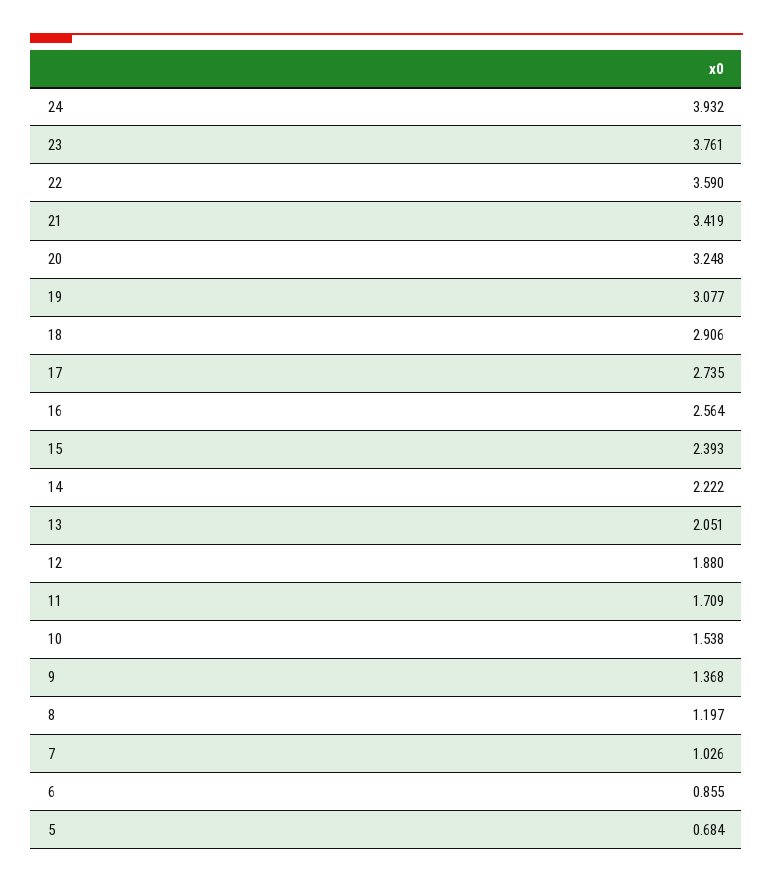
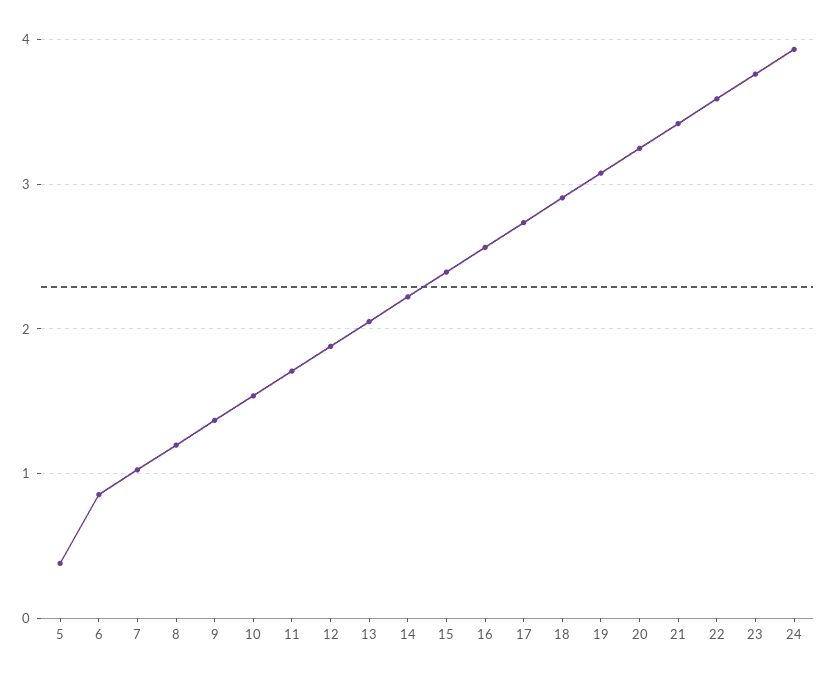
5: 0.684 -> 0.4

